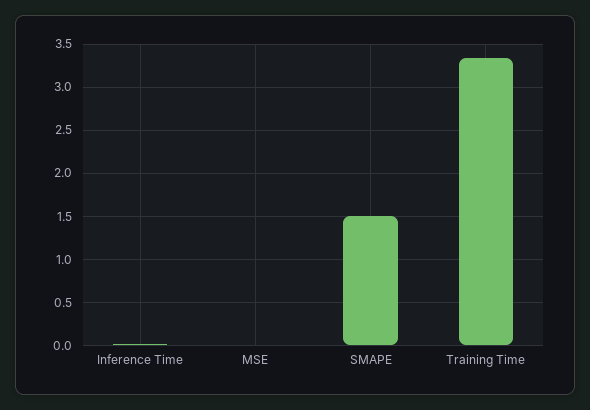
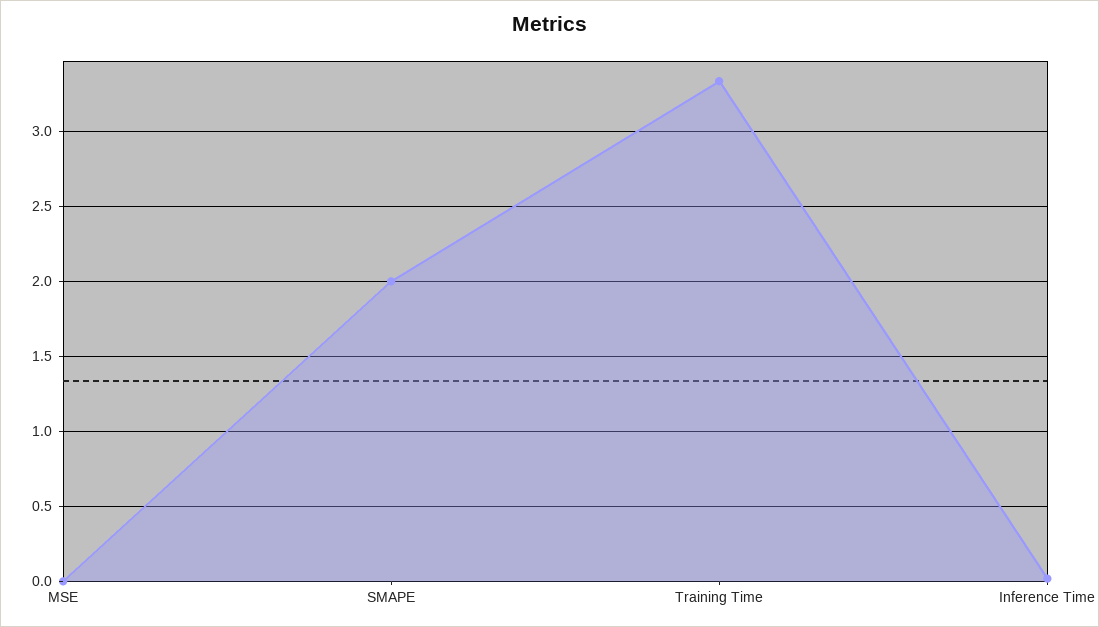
SMAPE: 1.5 -> 2

